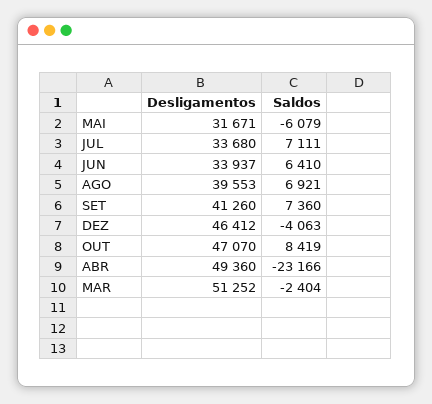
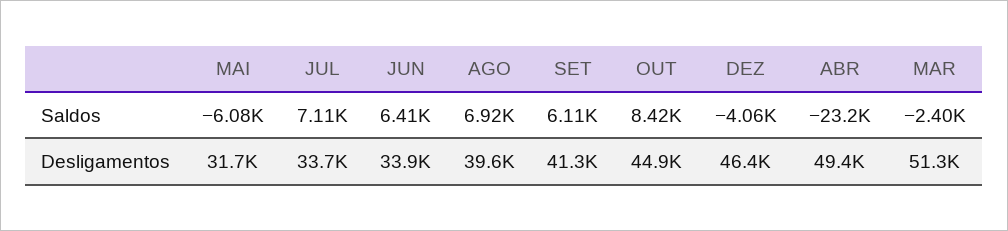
Saldos, SET: 7360 -> 6110
Desligamentos, OUT: 47070 -> 44900

